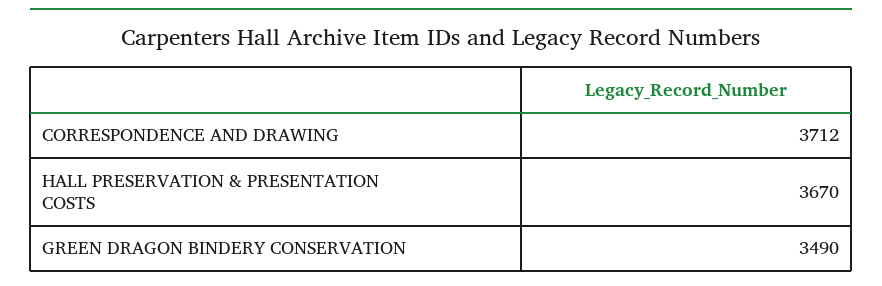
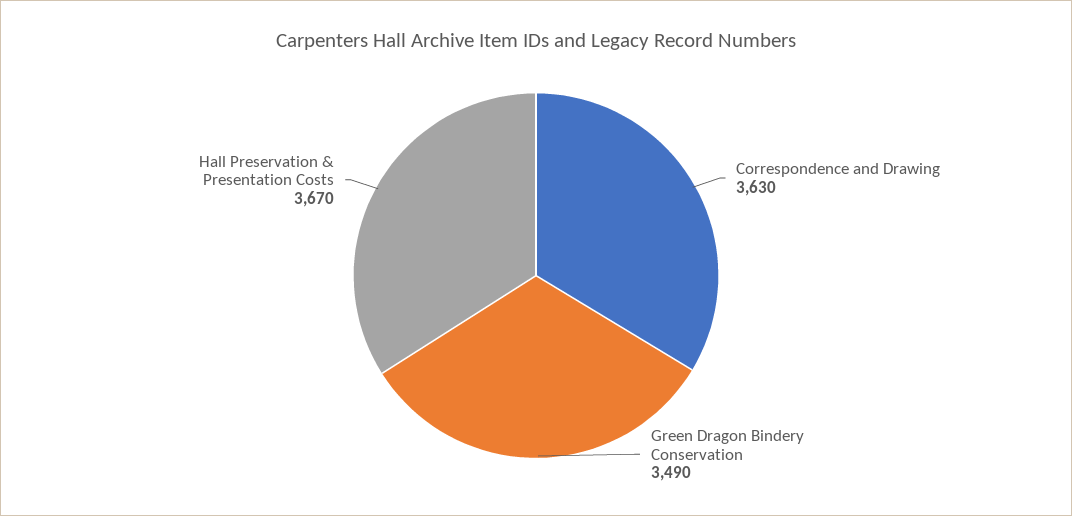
CORRESPONDENCE AND DRAWING: 3712 -> 3630

